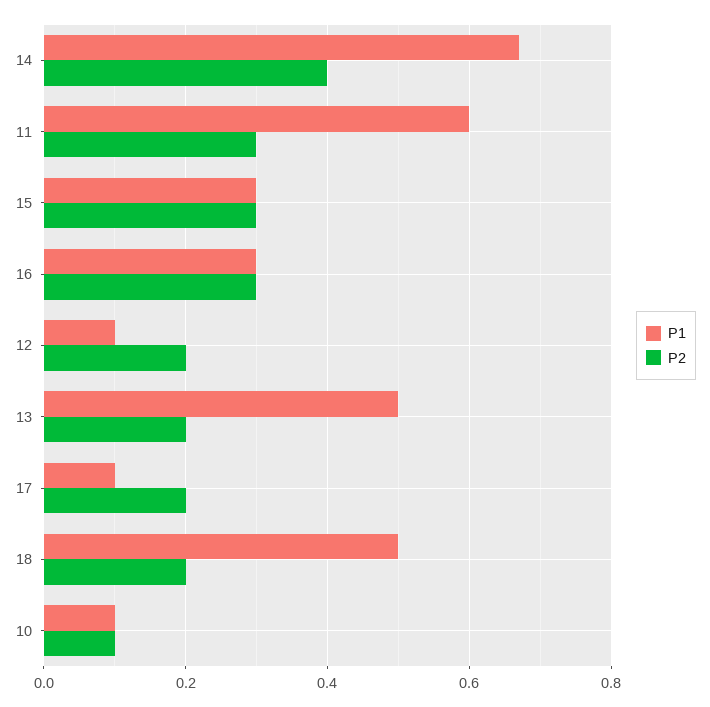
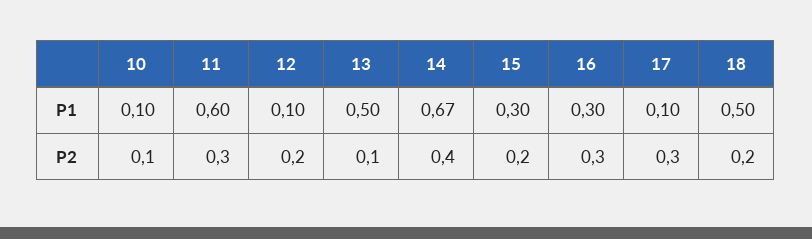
P2, 15: 0.3 -> 0.2
P2, 13: 0.2 -> 0.1
P2, 17: 0.2 -> 0.3

